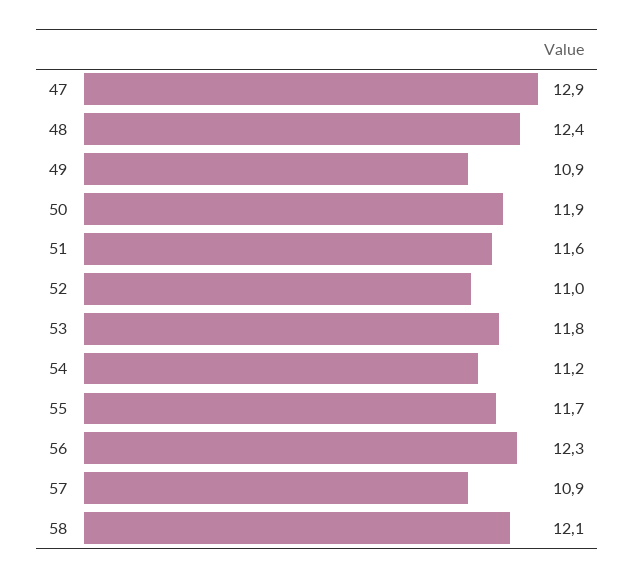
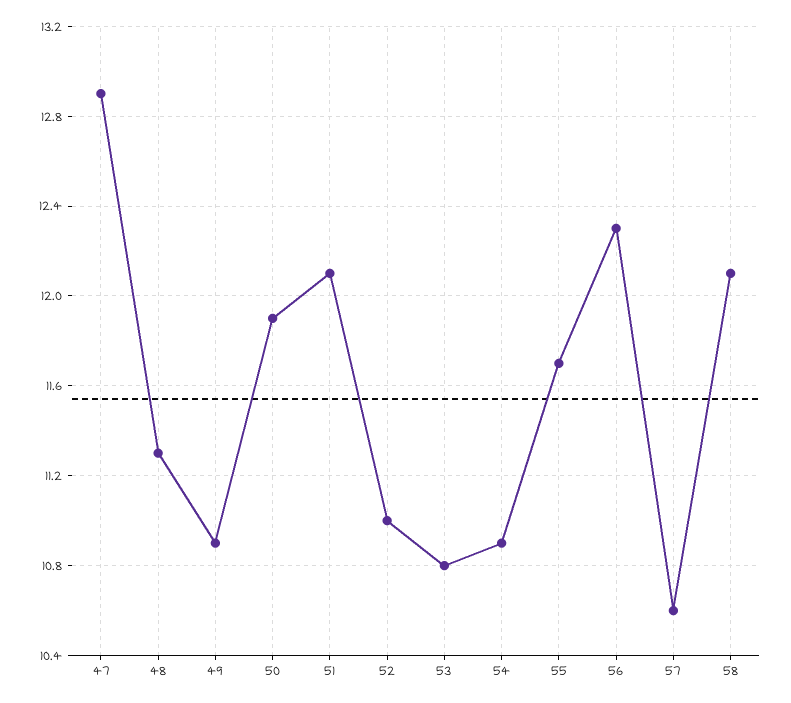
48: 12.4 -> 11.3
51: 11.6 -> 12.1
53: 11.8 -> 10.8
54: 11.2 -> 10.9
57: 10.9 -> 10.6

